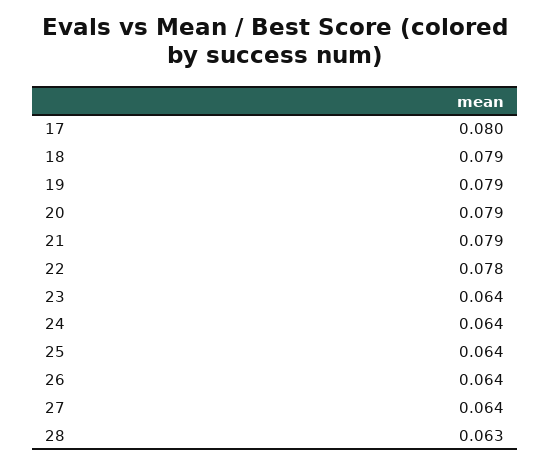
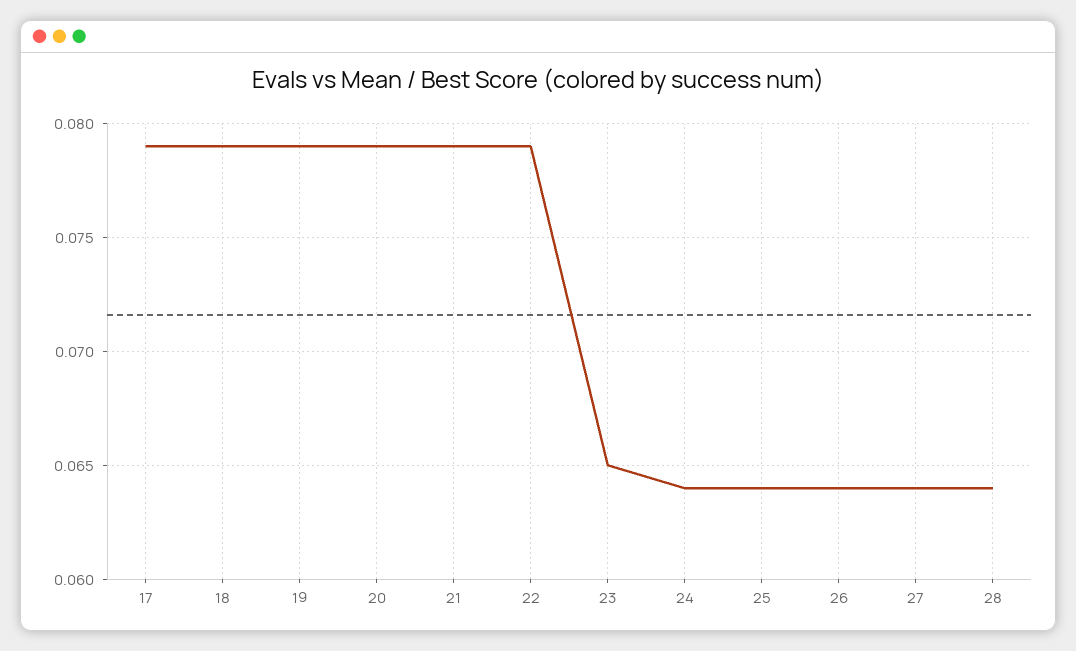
17: 0.08 -> 0.079
22: 0.078 -> 0.079
23: 0.064 -> 0.065
28: 0.063 -> 0.064

